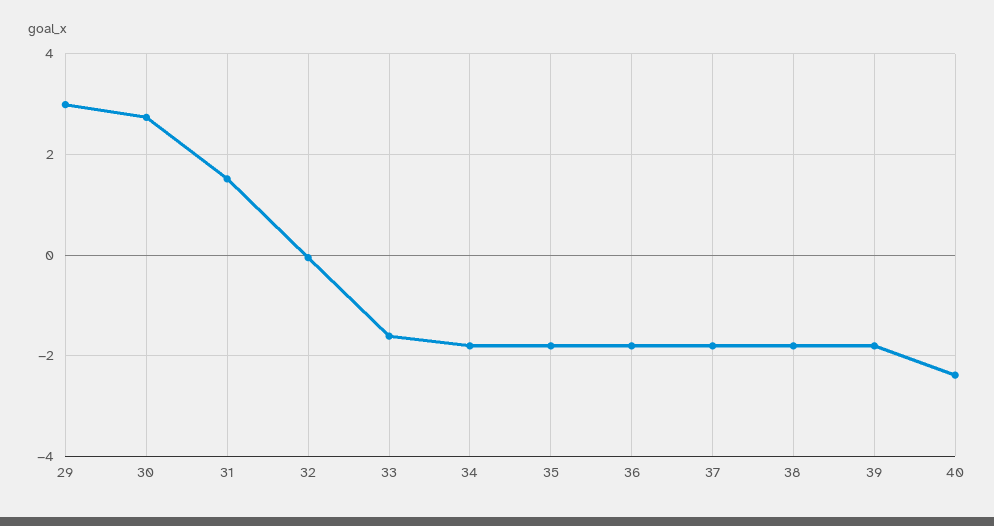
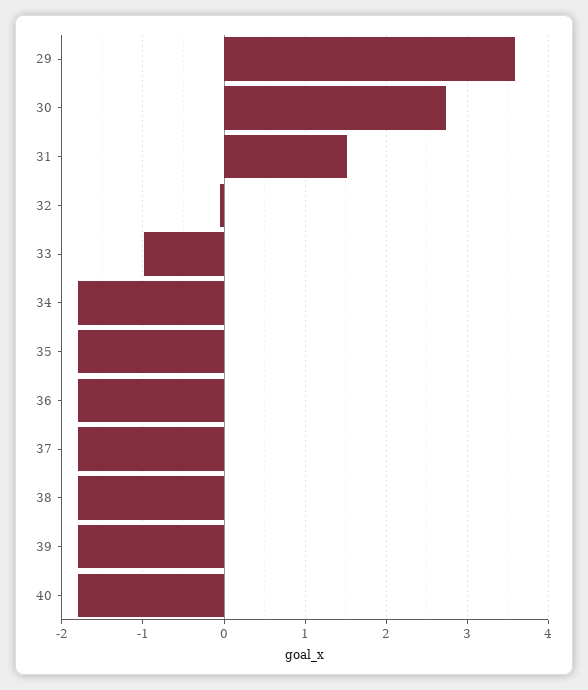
29: 3 -> 3.6
33: -1.6 -> -1
40: -2.4 -> -1.8

